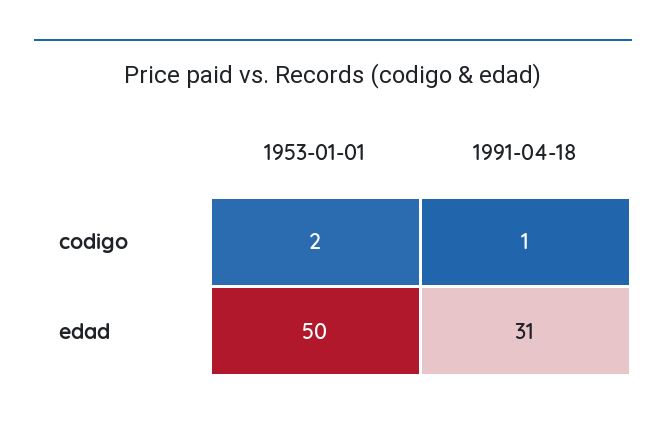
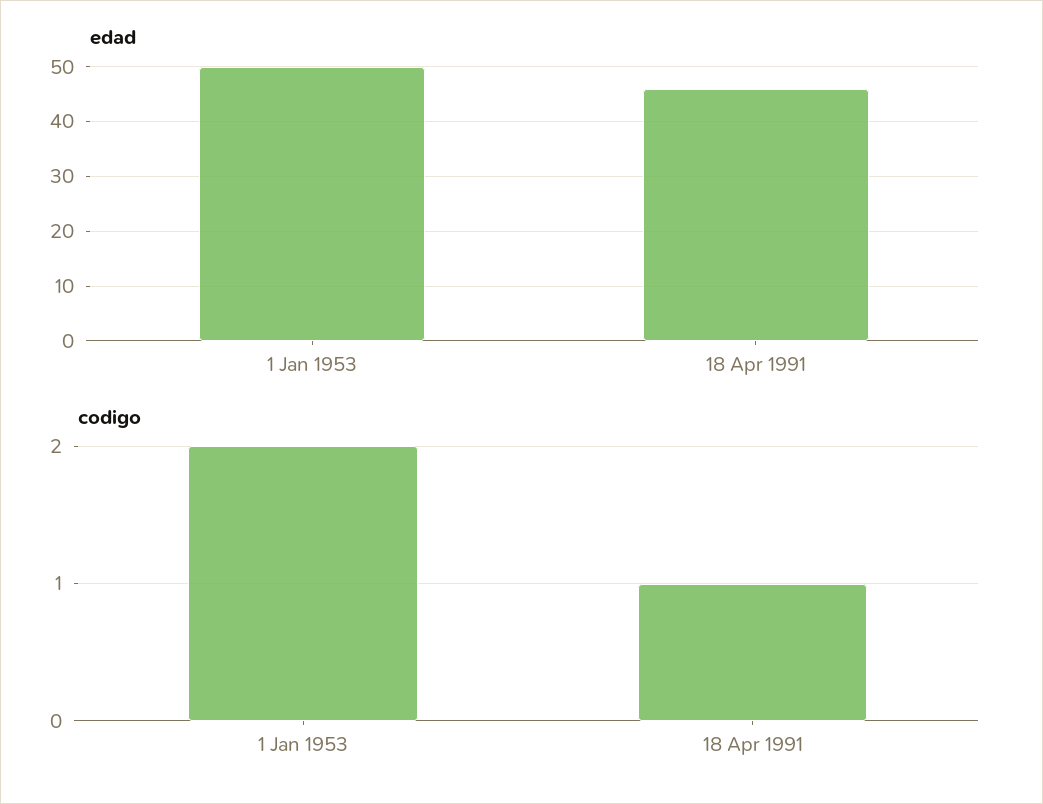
edad, 1991-04-18: 31 -> 45

